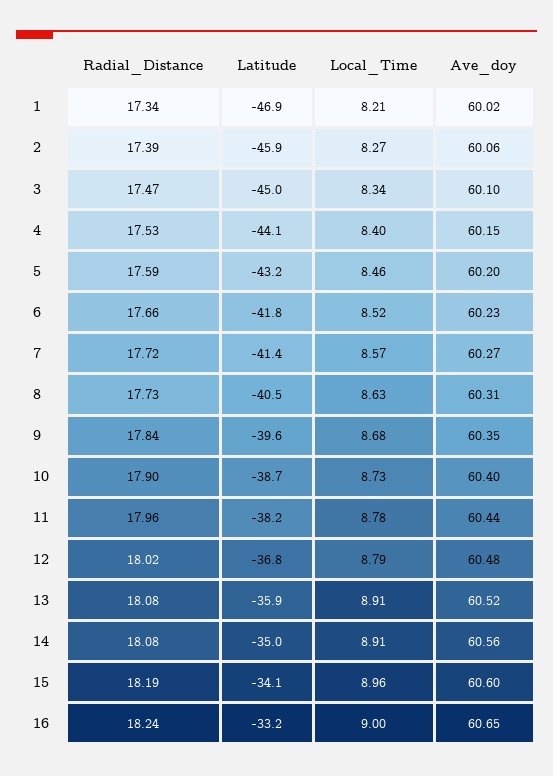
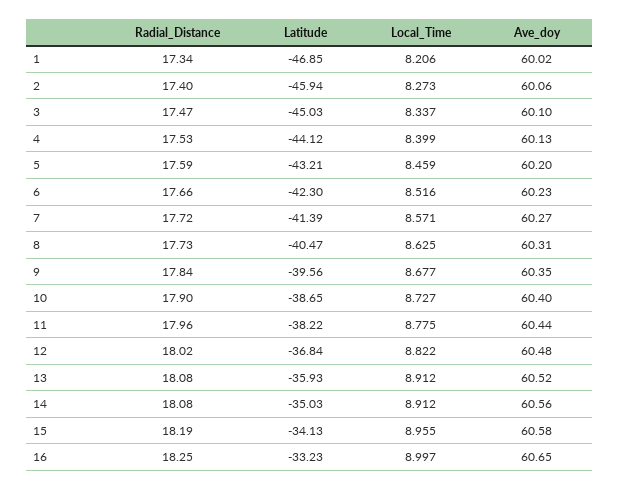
Radial_Distance, 2: 17.39 -> 17.4
Ave_doy, 4: 60.15 -> 60.13
Latitude, 6: -41.8 -> -42.3
Local_Time, 12: 8.79 -> 8.822
Ave_doy, 15: 60.6 -> 60.58
Radial_Distance, 16: 18.24 -> 18.25

